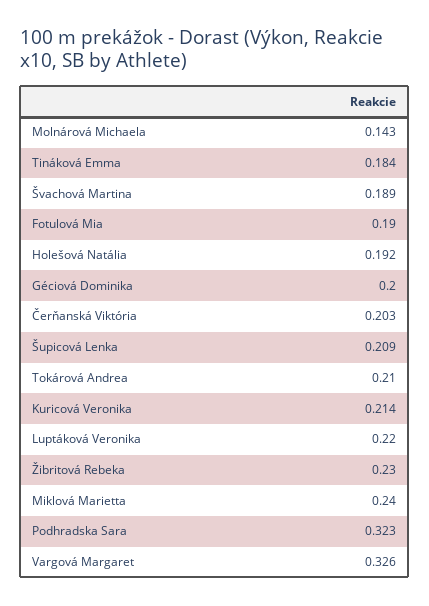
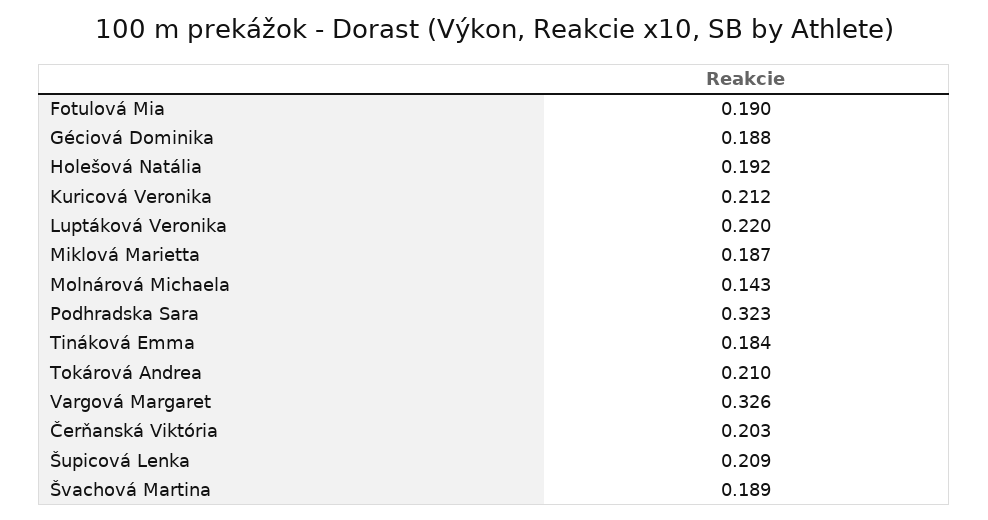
Géciová Dominika: 0.2 -> 0.188
Kuricová Veronika: 0.214 -> 0.212
Žibritová Rebeka: 0.23 -> none
Miklová Marietta: 0.24 -> 0.187

